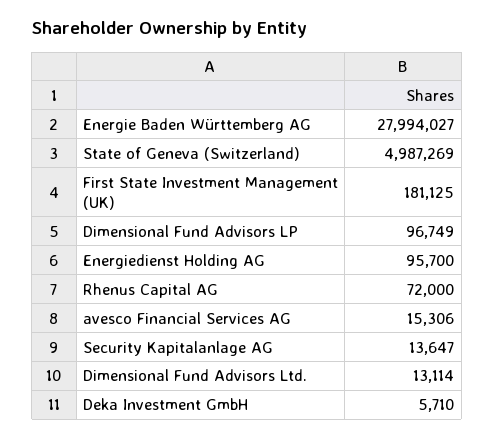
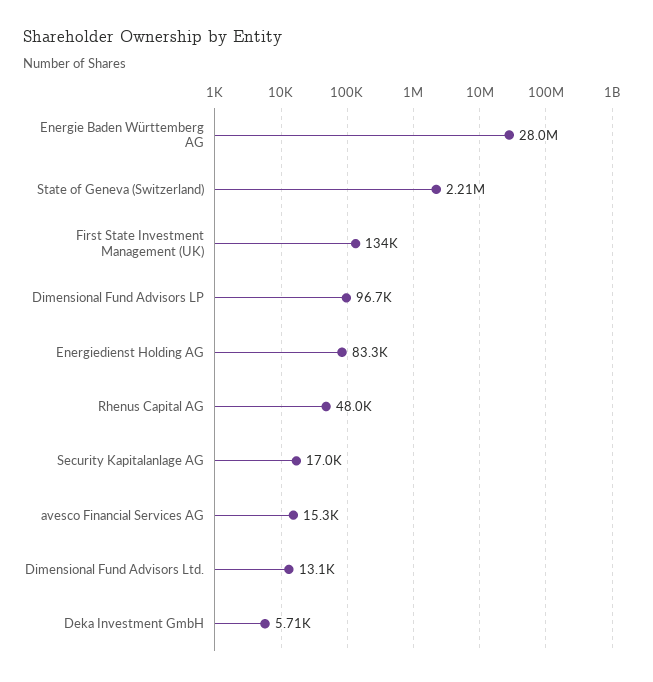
State of Geneva (Switzerland): 4987269 -> 2210000
First State Investment Management (UK): 181125 -> 134000
Energiedienst Holding AG: 95700 -> 83300
Rhenus Capital AG: 72000 -> 48000
Security Kapitalanlage AG: 13647 -> 17000

